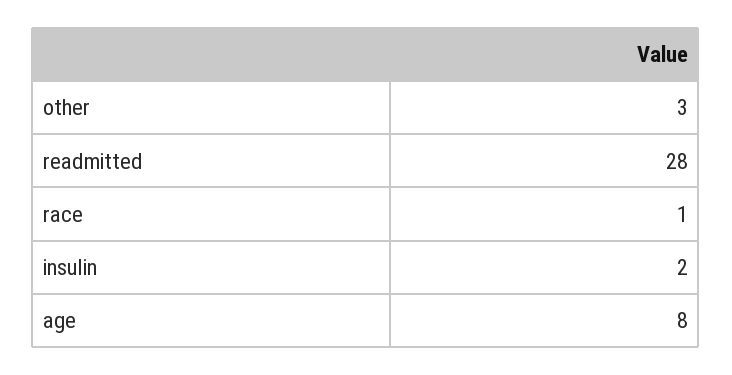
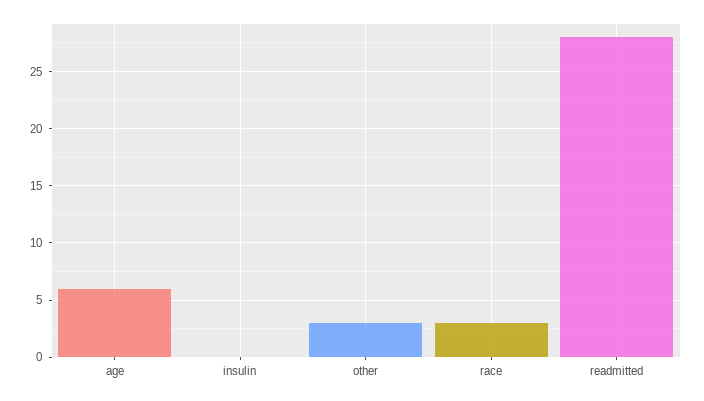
race: 1 -> 3
insulin: 2 -> 0
age: 8 -> 6

